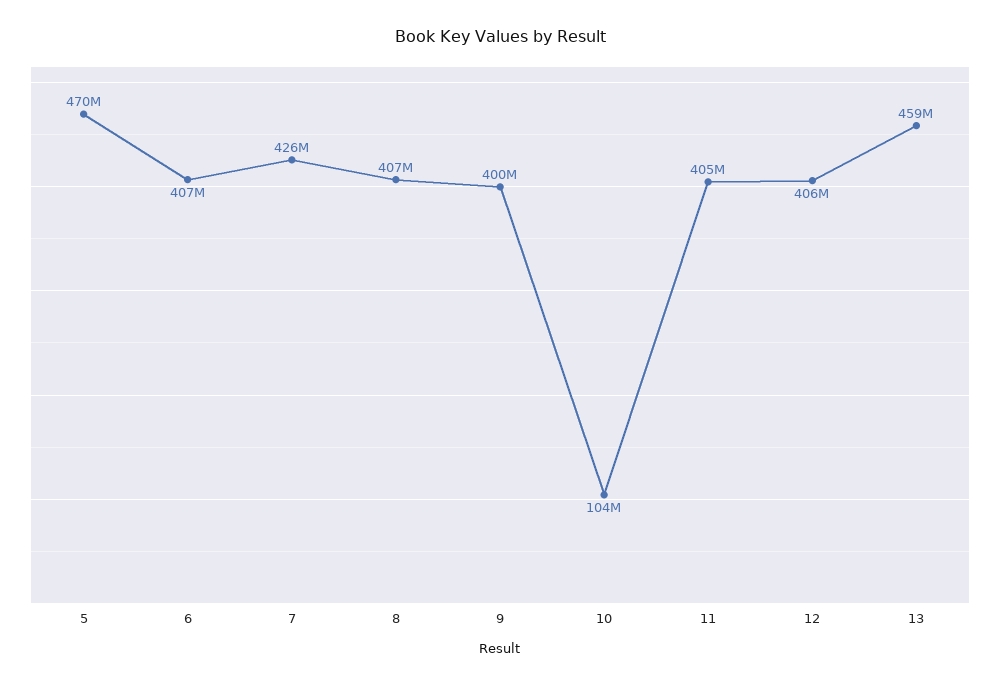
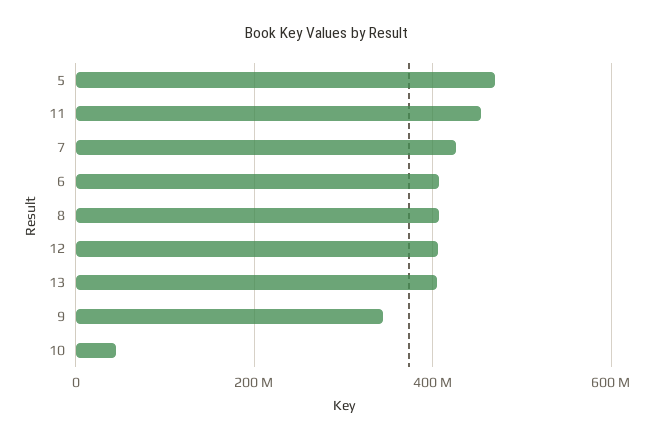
9: 400000000 -> 340000000
10: 104000000 -> 40000000
11: 405000000 -> 460000000
13: 459000000 -> 400000000

